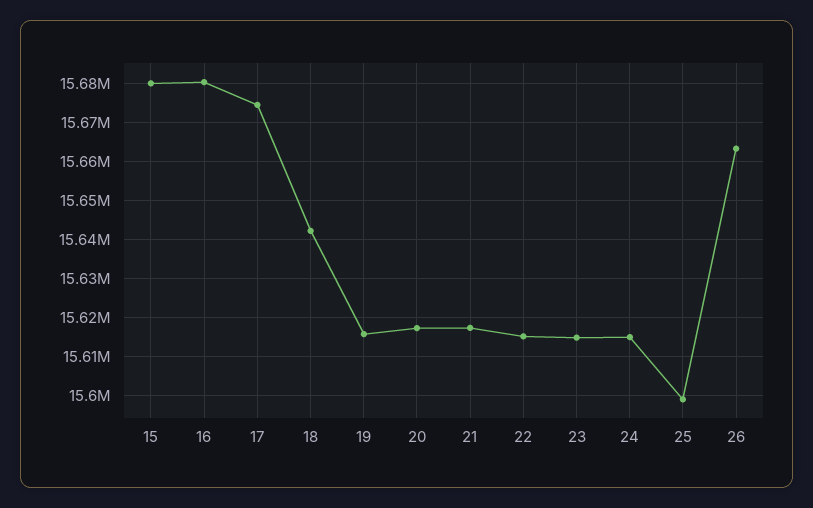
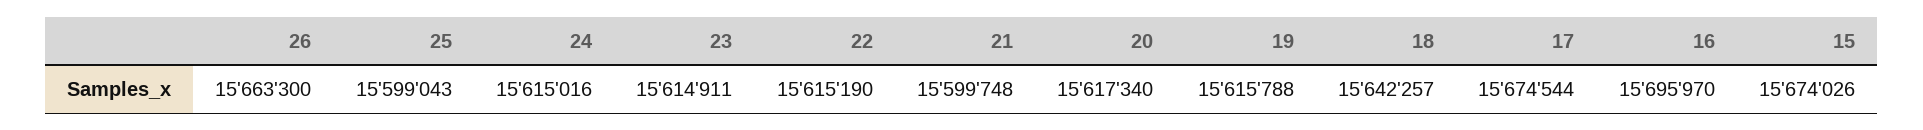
15: 15680000 -> 15674026
16: 15680000 -> 15695970
21: 15618000 -> 15599748

